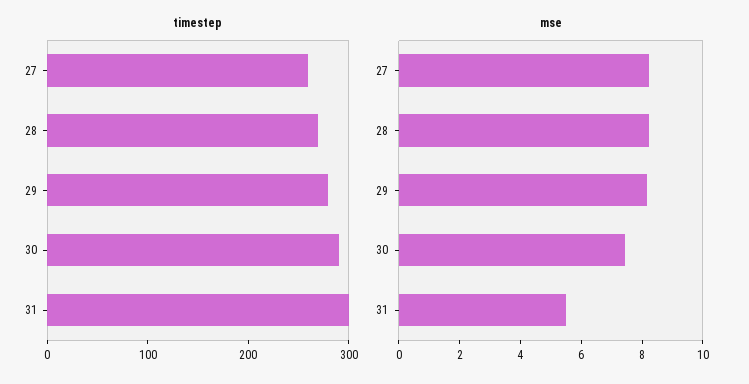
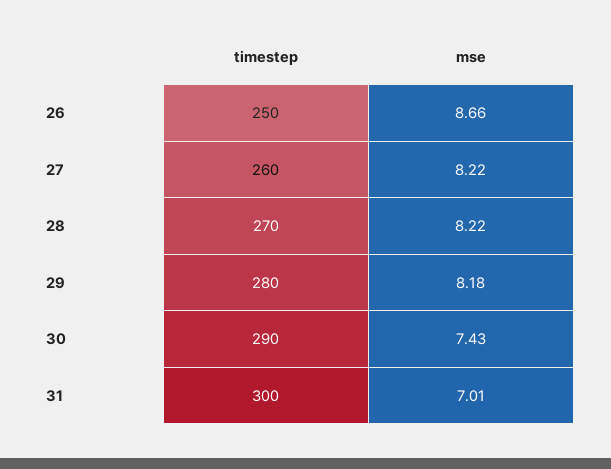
mse, 31: 5.5 -> 7.01
timestep, 26: none -> 250
mse, 26: none -> 8.66

